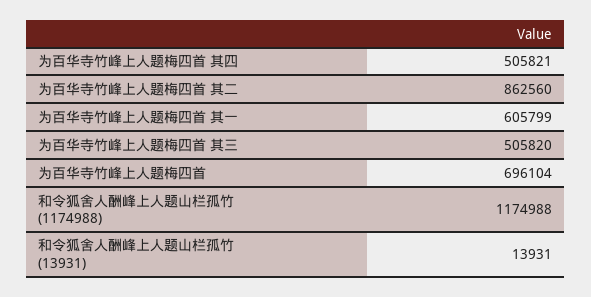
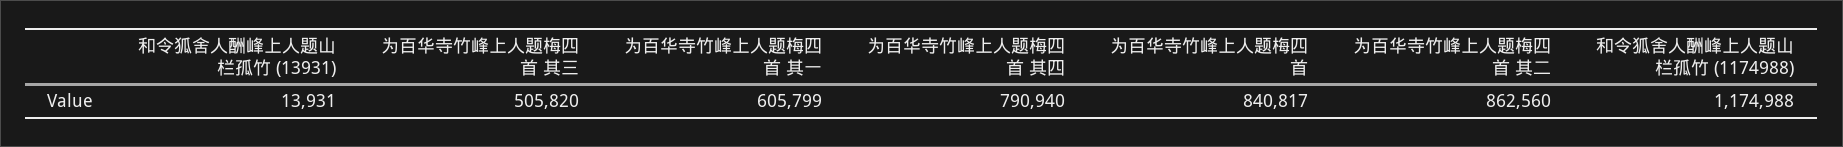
为百华寺竹峰上人题梅四首 其四: 505821 -> 790940
为百华寺竹峰上人题梅四首: 696104 -> 840817

